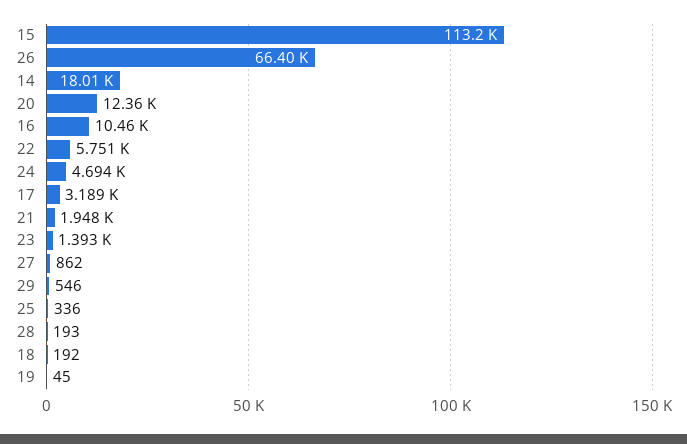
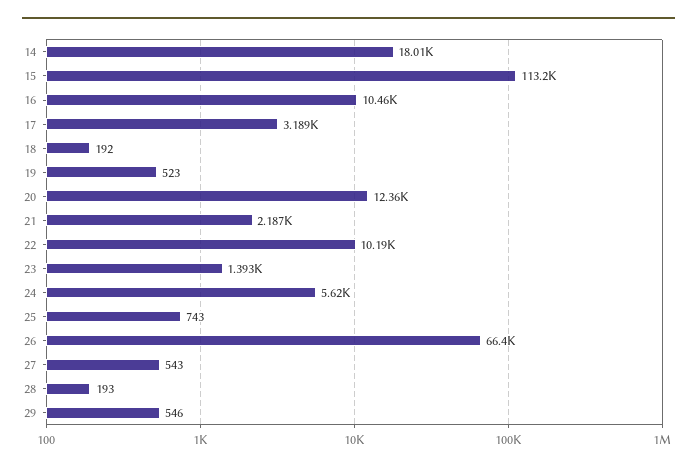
22: 5751 -> 10190
24: 4694 -> 5620
21: 1948 -> 2187
27: 862 -> 543
25: 336 -> 743
19: 45 -> 523

